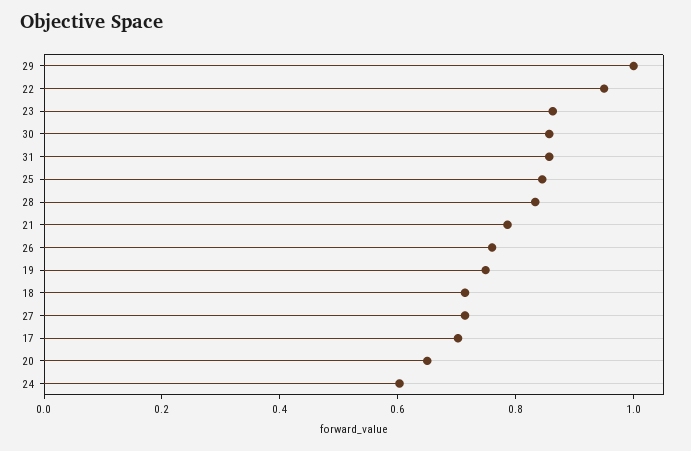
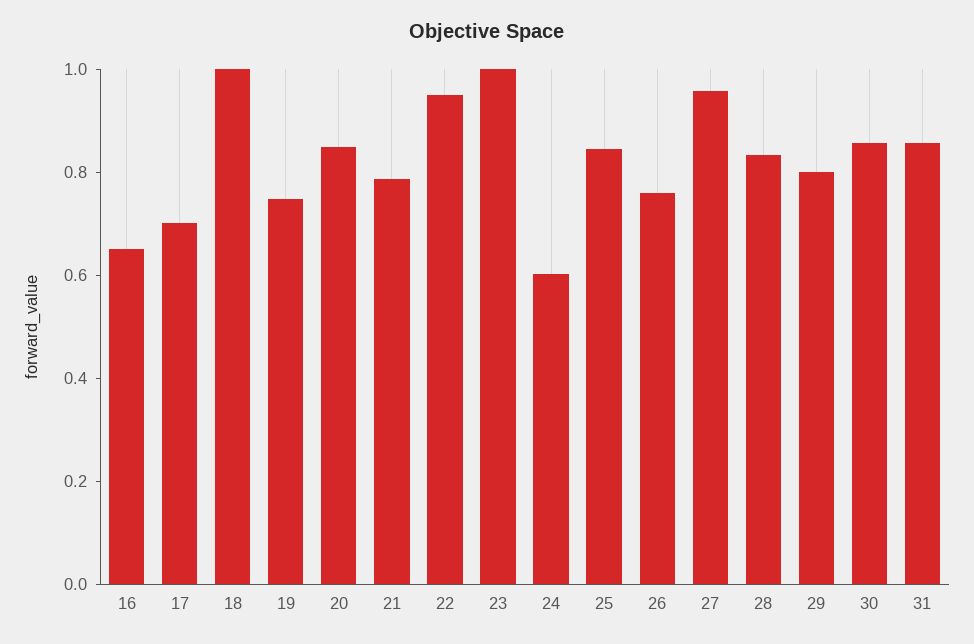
29: 1 -> 0.8
23: 0.85 -> 1
18: 0.7 -> 1
27: 0.7 -> 0.95
20: 0.65 -> 0.85
16: none -> 0.65

